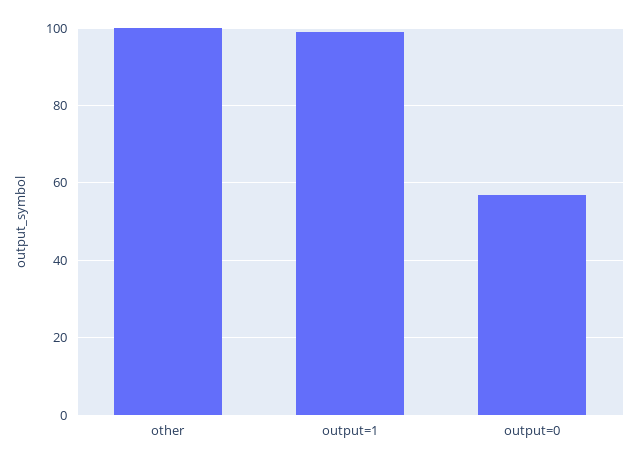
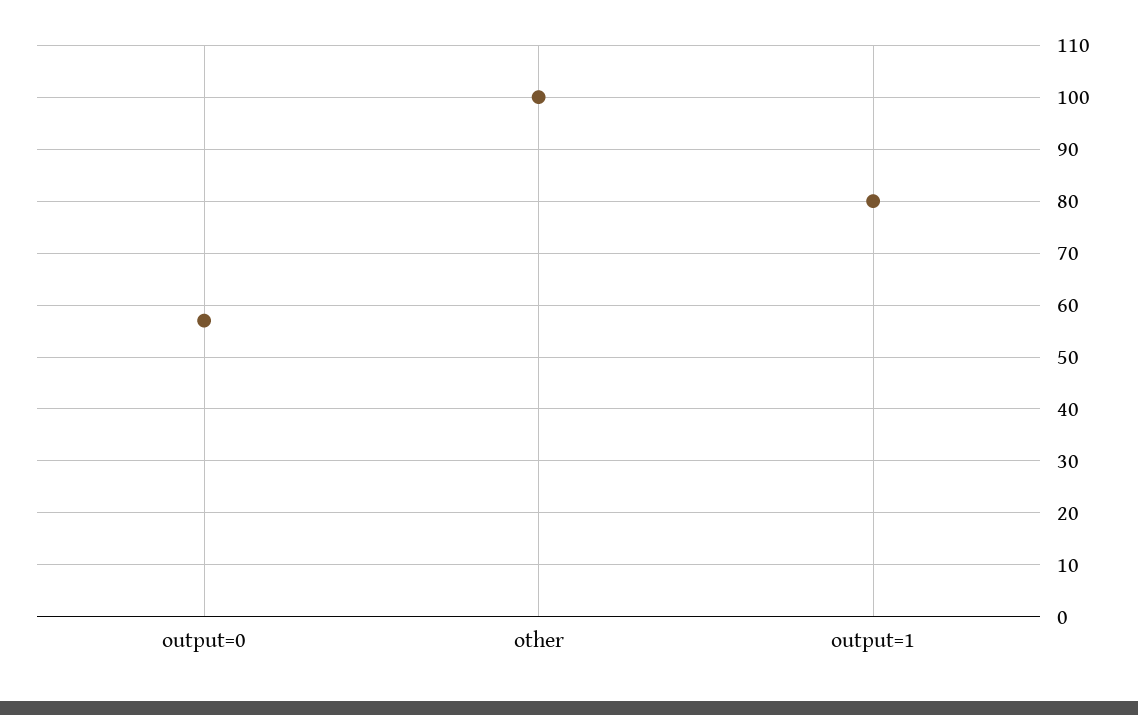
output=1: 100 -> 80

